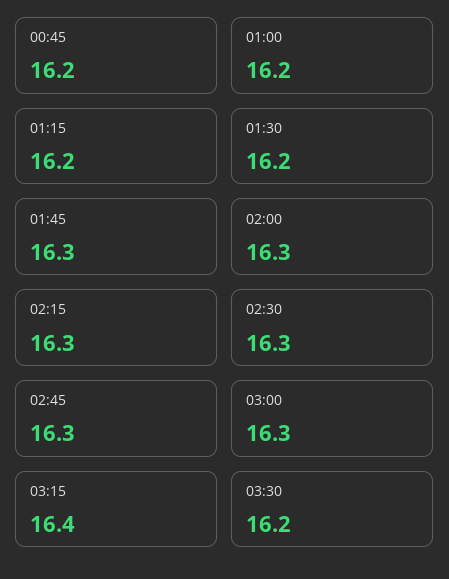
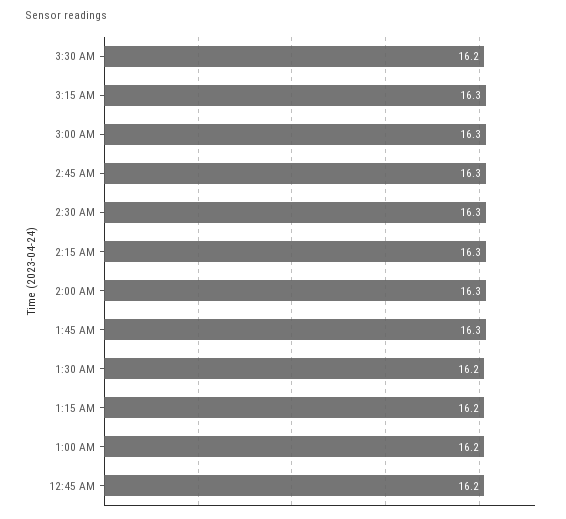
03:15: 16.4 -> 16.3

